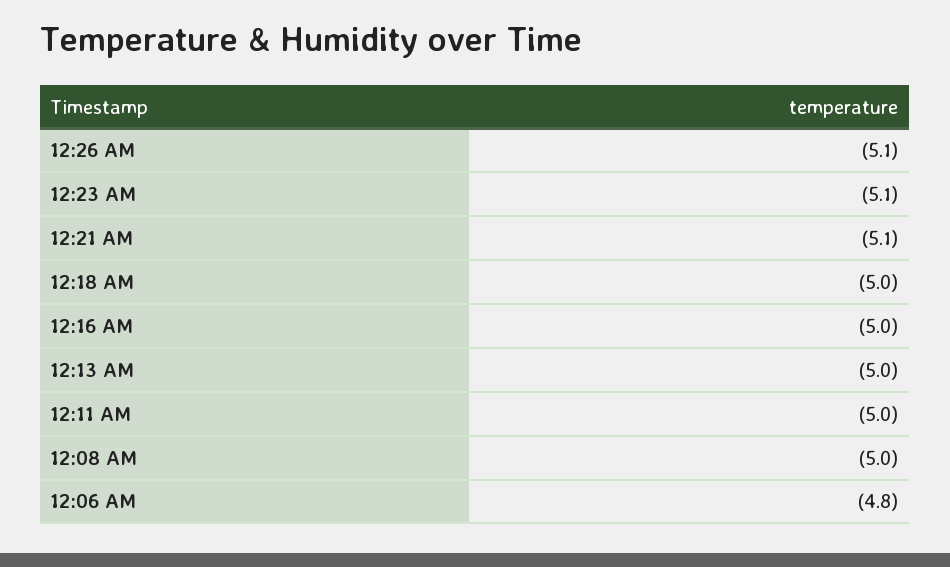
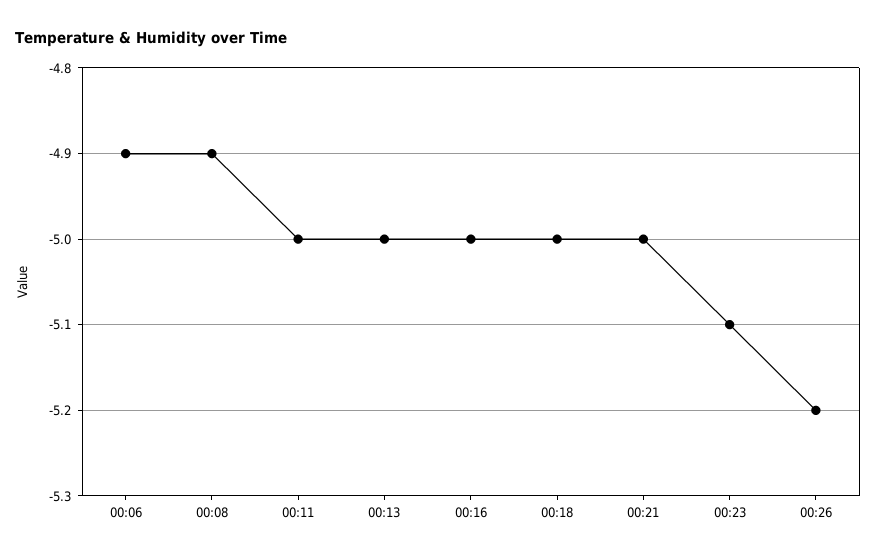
12:26 AM: -5.1 -> -5.2
12:21 AM: -5.1 -> -5
12:08 AM: -5 -> -4.9
12:06 AM: -4.8 -> -4.9

